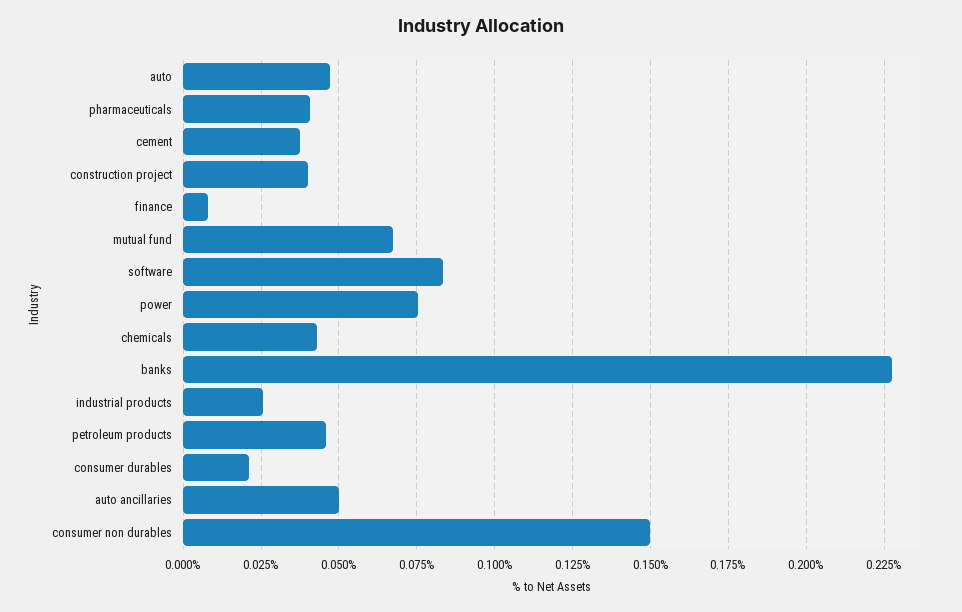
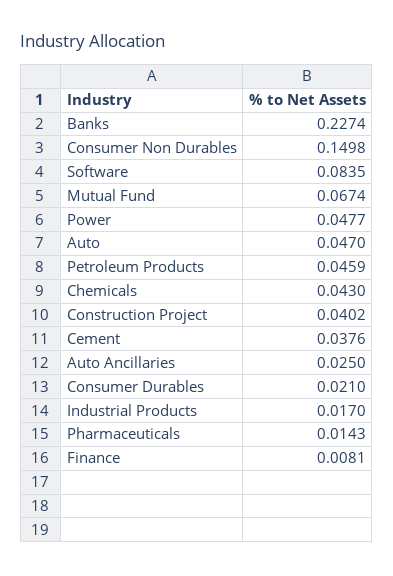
pharmaceuticals: 0.04 -> 0.0143
power: 0.075 -> 0.0477
industrial products: 0.025 -> 0.017
auto ancillaries: 0.05 -> 0.025

